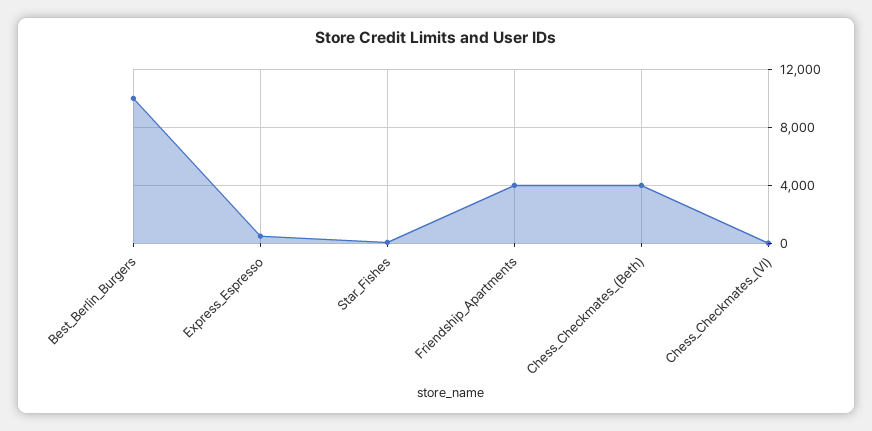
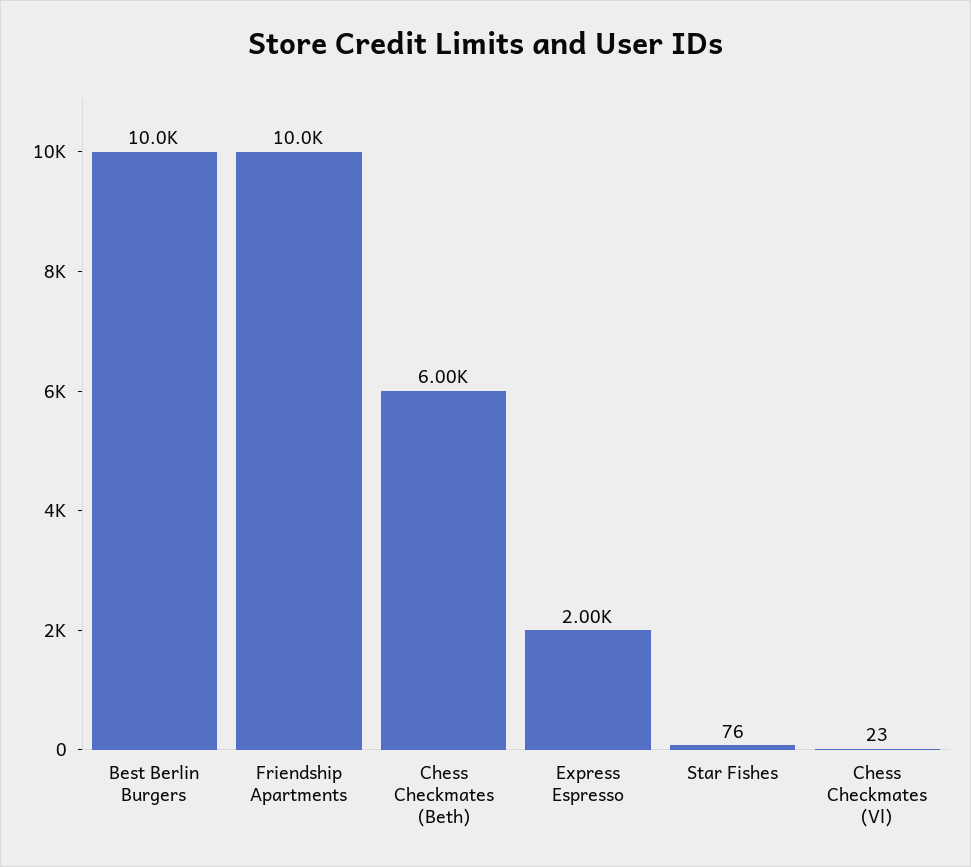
Express_Espresso: 500 -> 2000
Friendship_Apartments: 4000 -> 10000
Chess_Checkmates_(Beth): 4000 -> 6000

